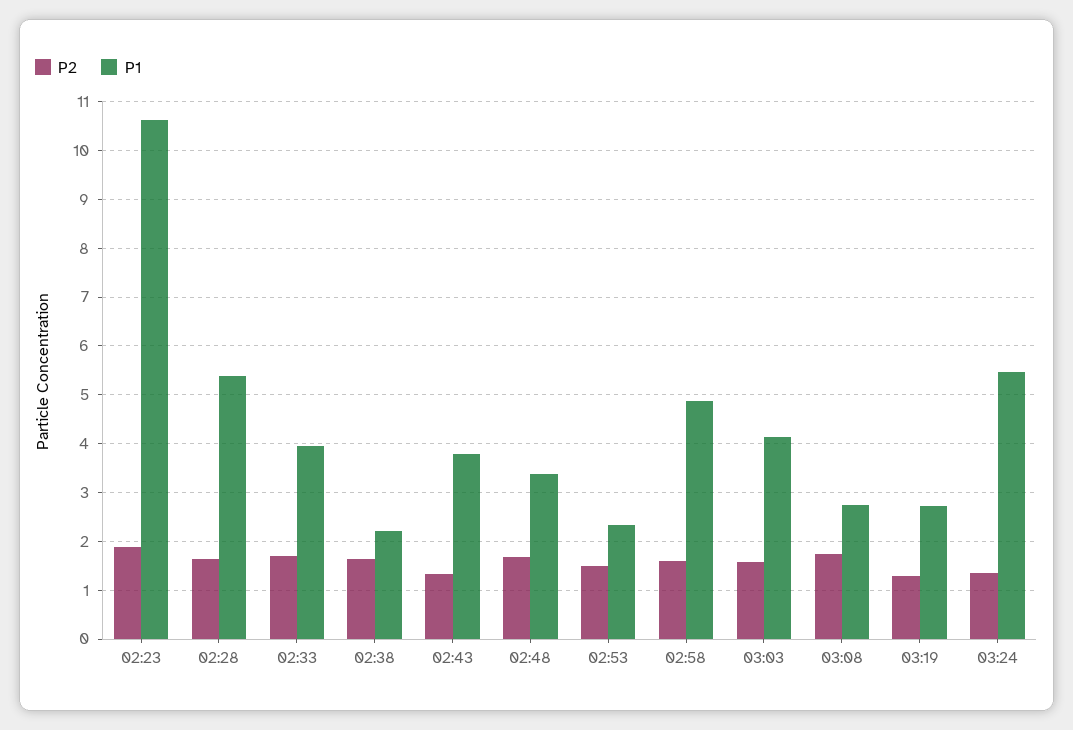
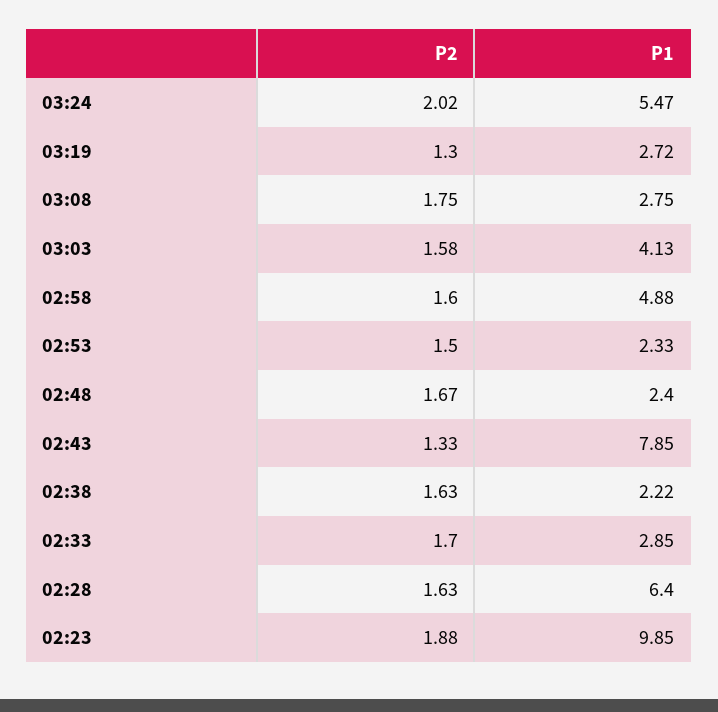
P1, 02:23: 10.6 -> 9.85
P1, 02:28: 5.4 -> 6.4
P1, 02:33: 4 -> 2.85
P1, 02:43: 3.8 -> 7.85
P1, 02:48: 3.4 -> 2.4
P2, 03:24: 1.4 -> 2.02

